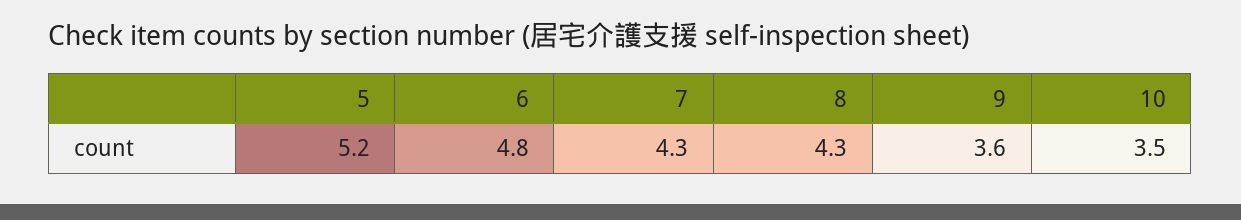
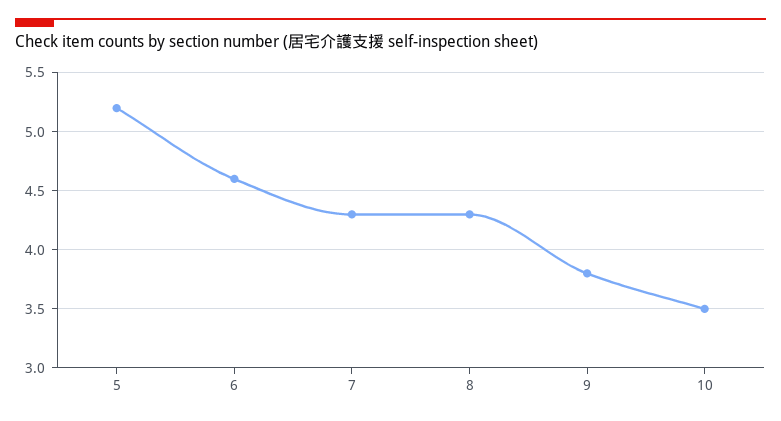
6: 4.8 -> 4.6
9: 3.6 -> 3.8

